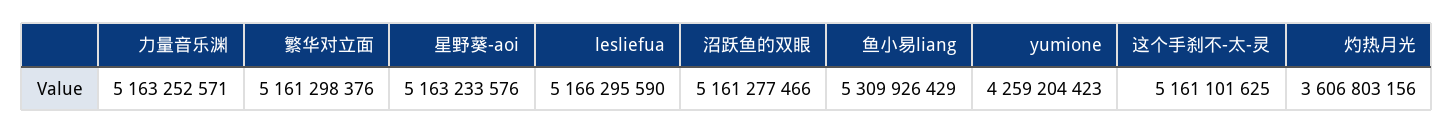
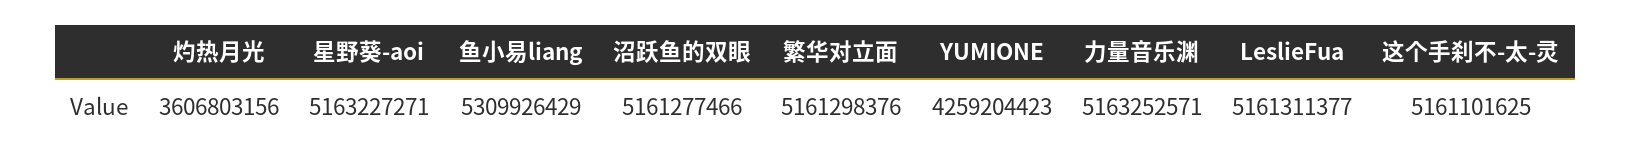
星野葵-aoi: 5163233576 -> 5163227271
lesliefua: 5166295590 -> 5161311377

